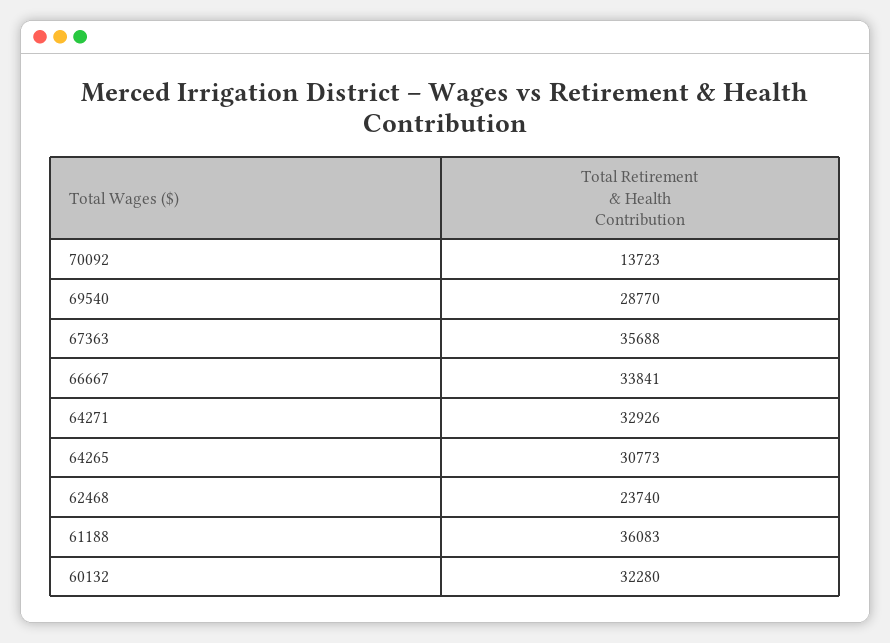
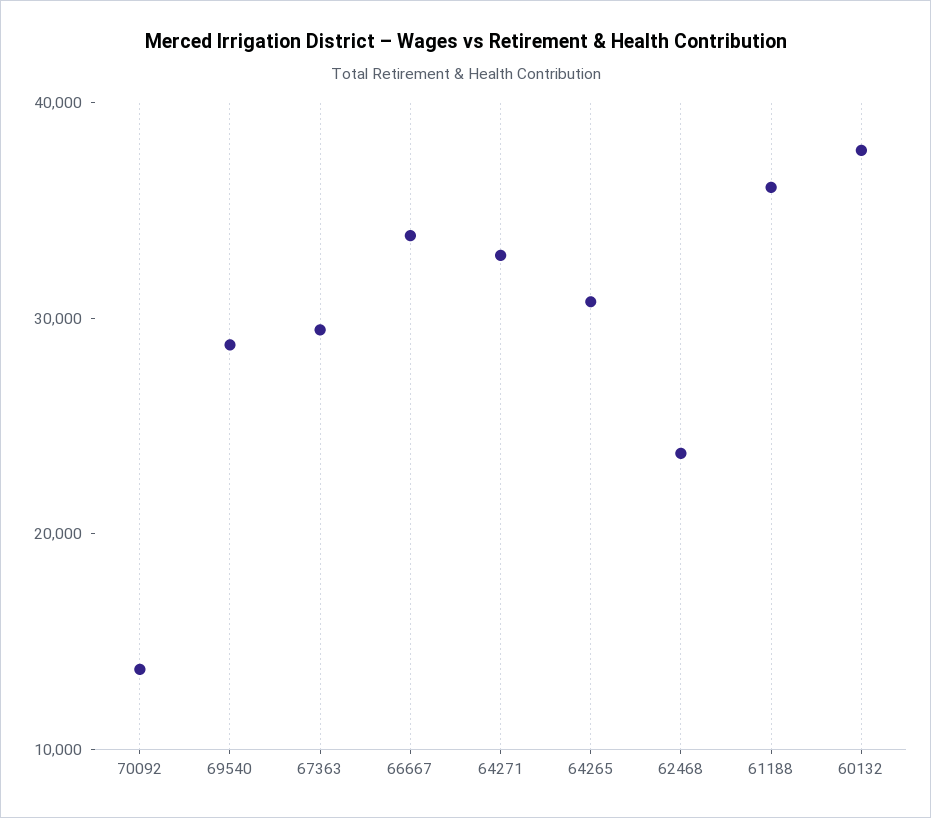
67363: 35688 -> 30000
60132: 32280 -> 38000

